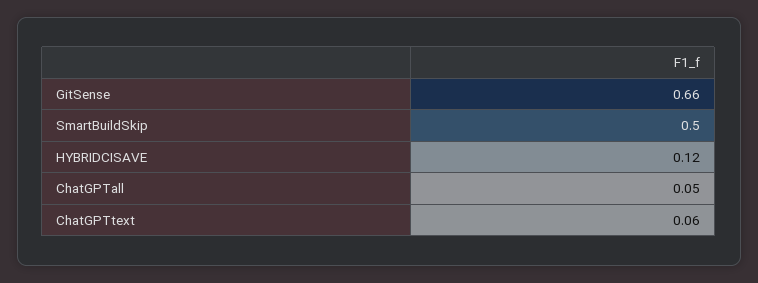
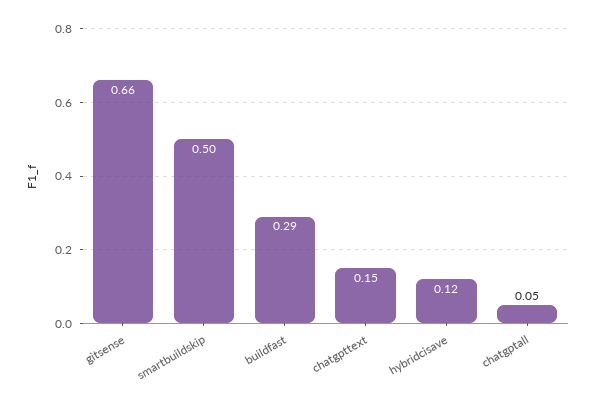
ChatGPTtext: 0.06 -> 0.15
buildfast: none -> 0.29

